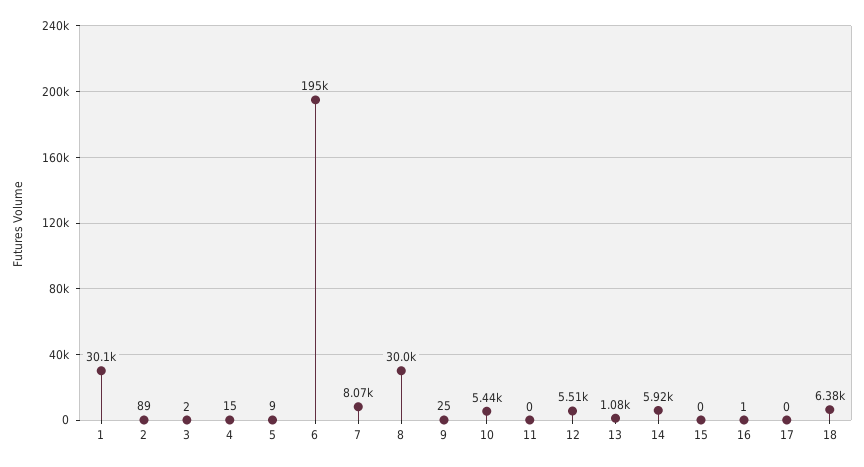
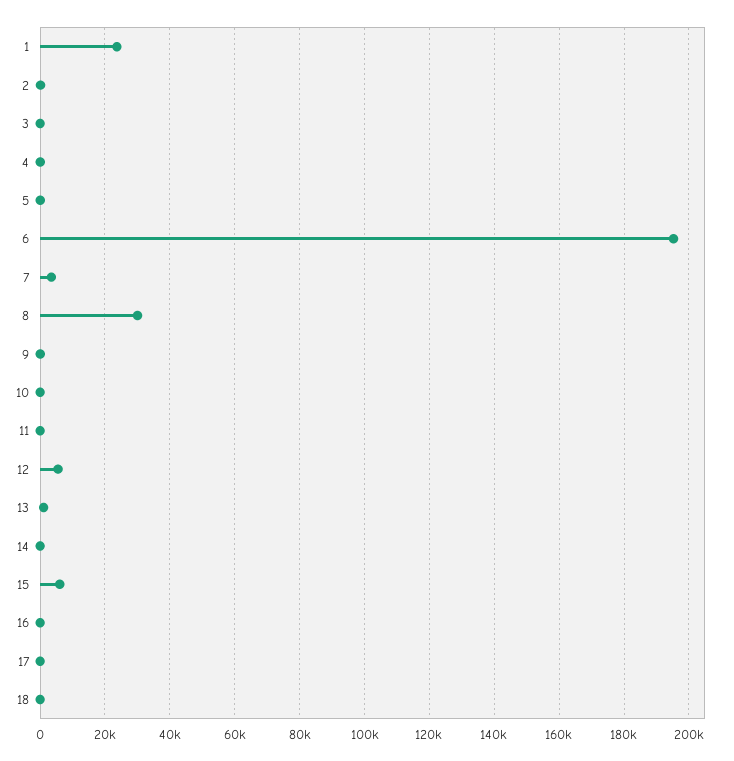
1: 30100 -> 24000
7: 8070 -> 4000
10: 5440 -> 0
14: 5920 -> 0
15: 0 -> 6000
18: 6380 -> 0

